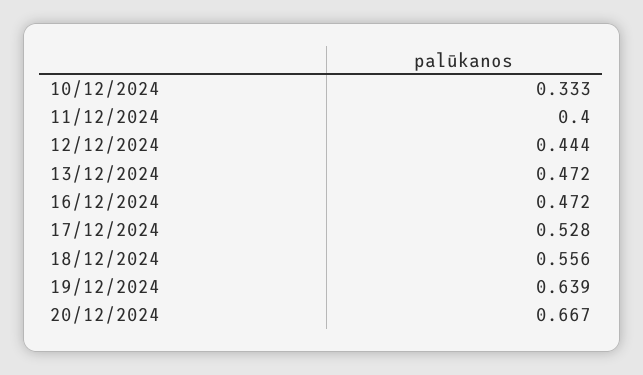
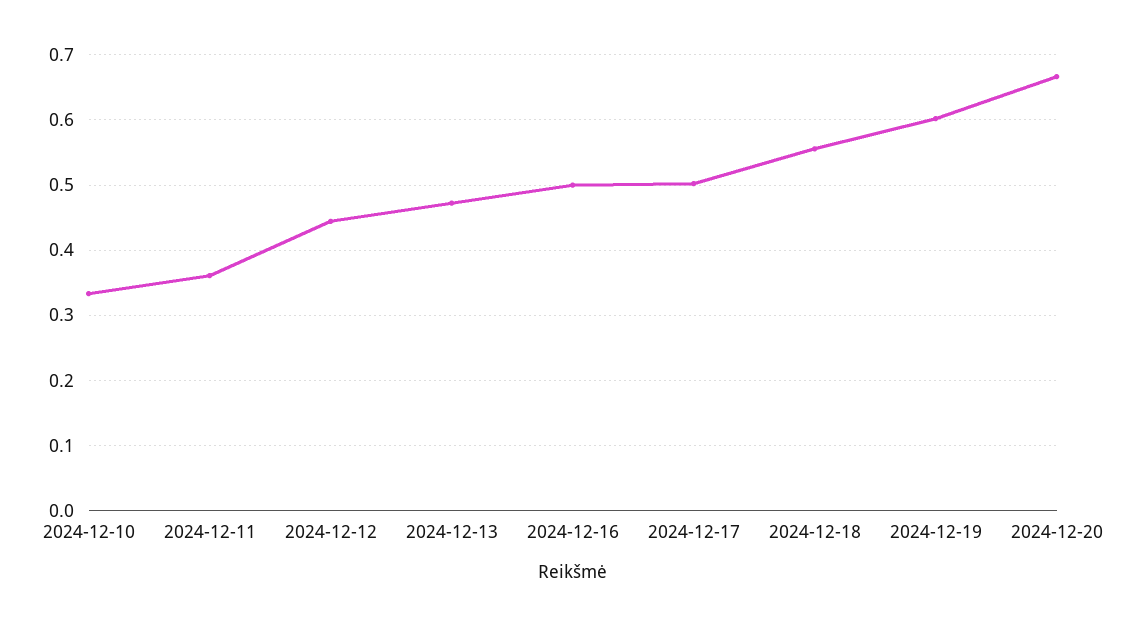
11/12/2024: 0.4 -> 0.36
16/12/2024: 0.472 -> 0.5
17/12/2024: 0.528 -> 0.5
19/12/2024: 0.639 -> 0.6

